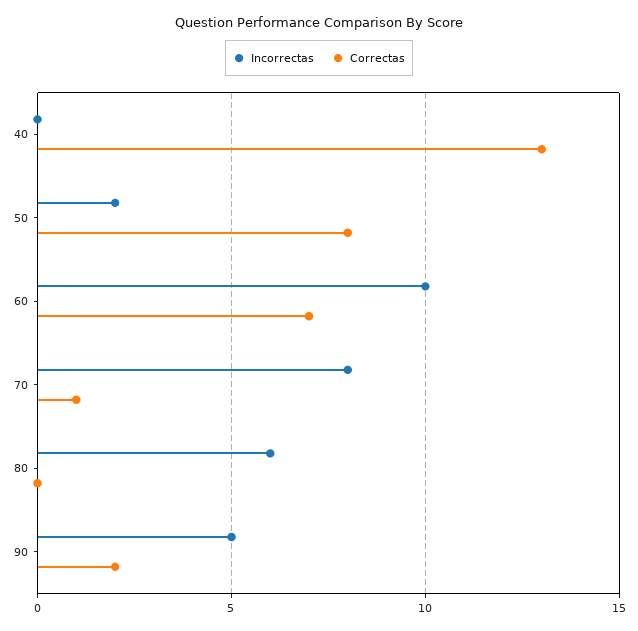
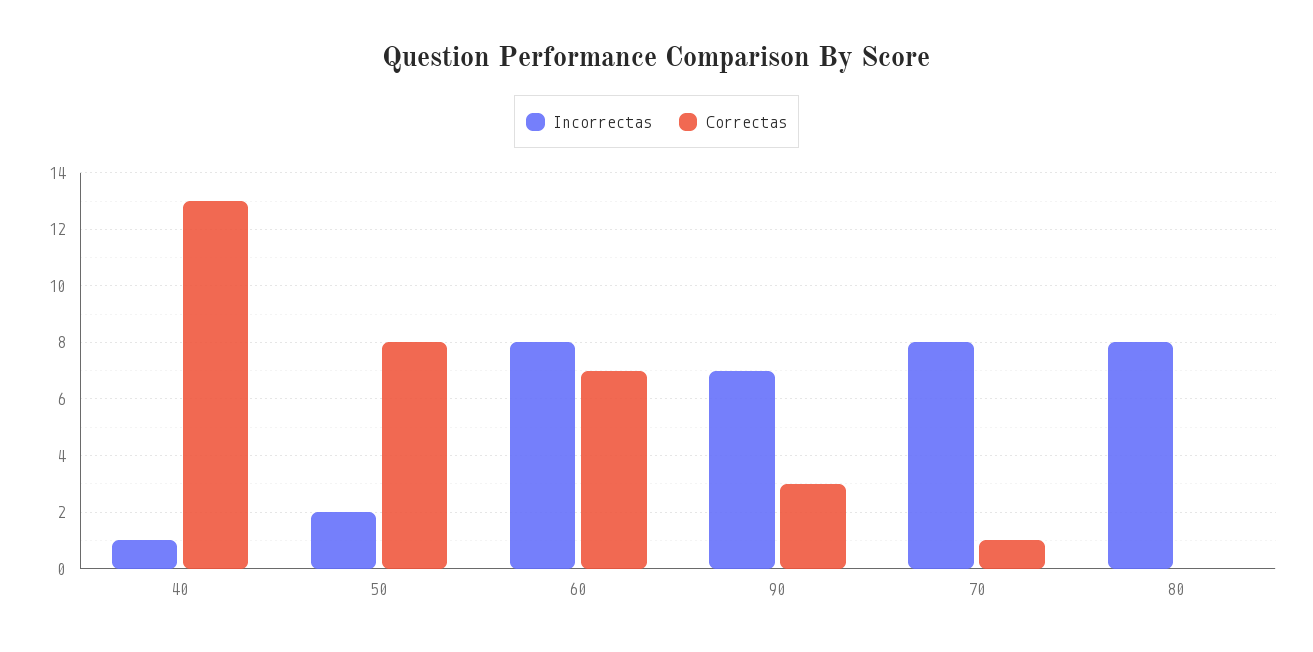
Incorrectas, 40: 0 -> 1
Incorrectas, 60: 10 -> 8
Incorrectas, 80: 6 -> 8
Incorrectas, 90: 5 -> 7
Correctas, 90: 2 -> 3

